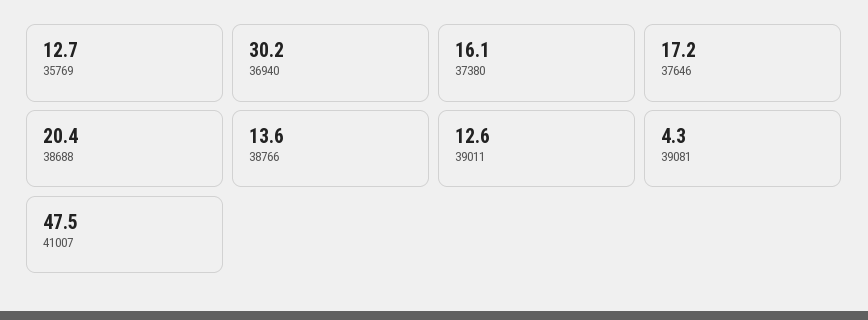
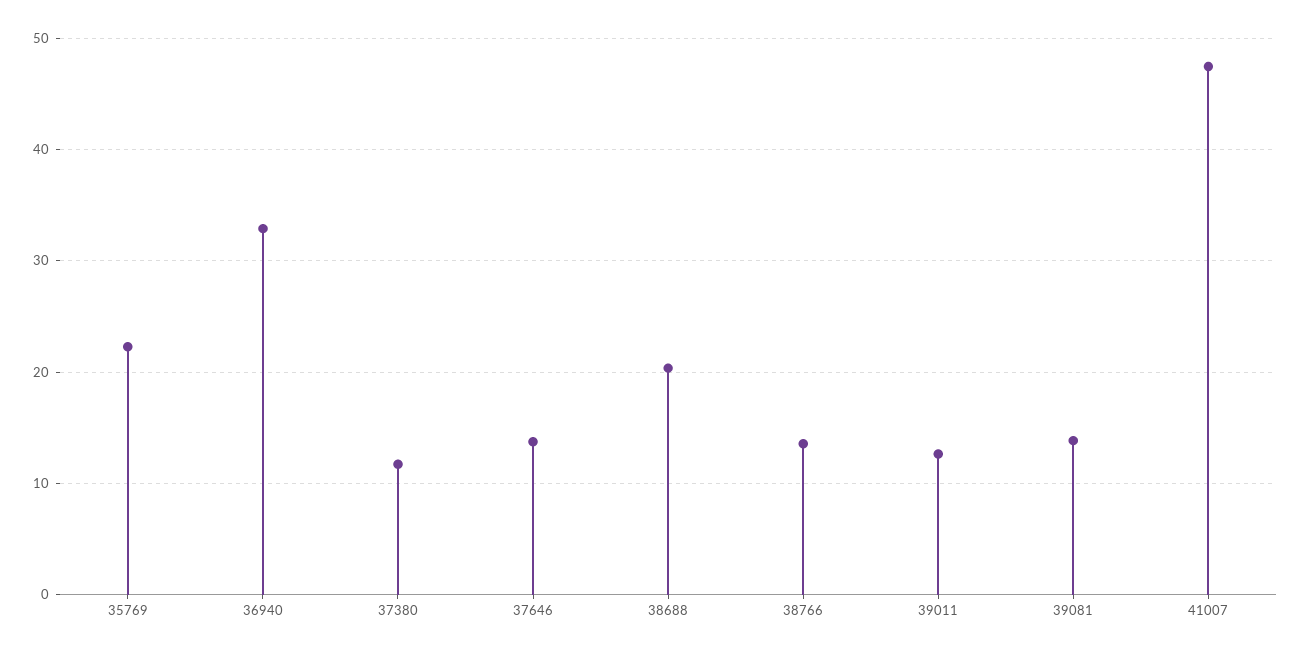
35769: 12.7 -> 22
36940: 30.2 -> 33
37380: 16.1 -> 12
37646: 17.2 -> 14
39081: 4.3 -> 14

